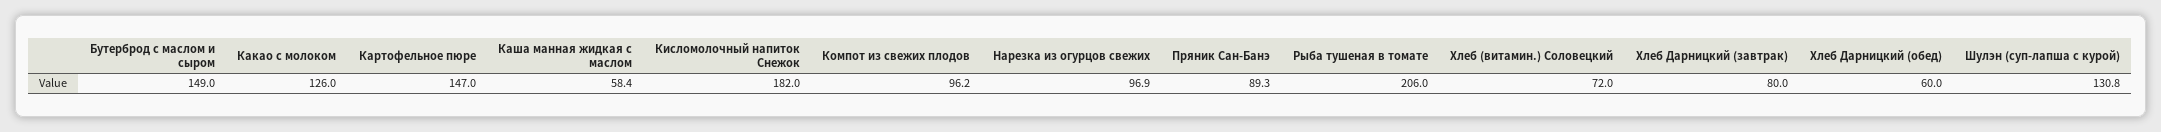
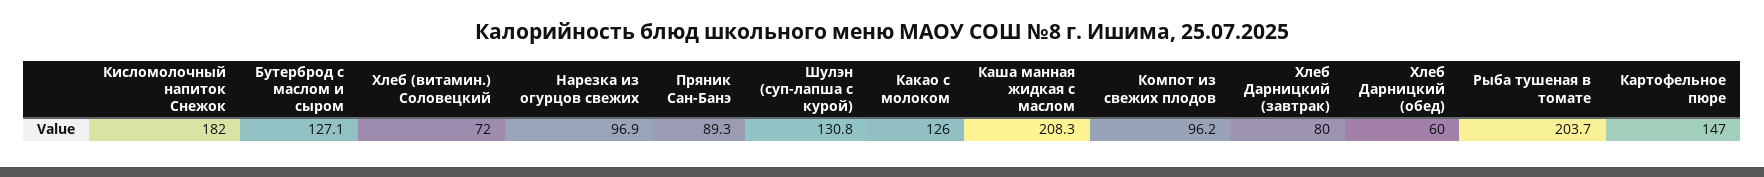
Бутерброд с маслом и сыром: 149 -> 127.1
Каша манная жидкая с маслом: 58.4 -> 208.3
Рыба тушеная в томате: 206 -> 203.7

